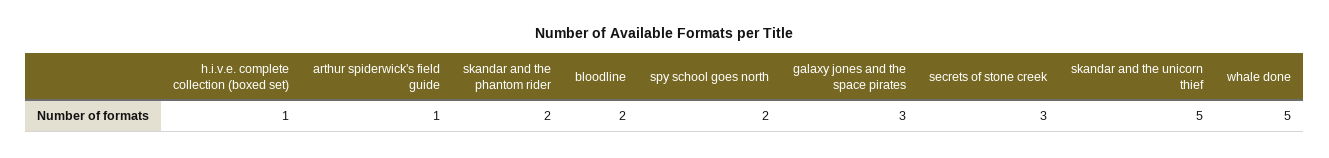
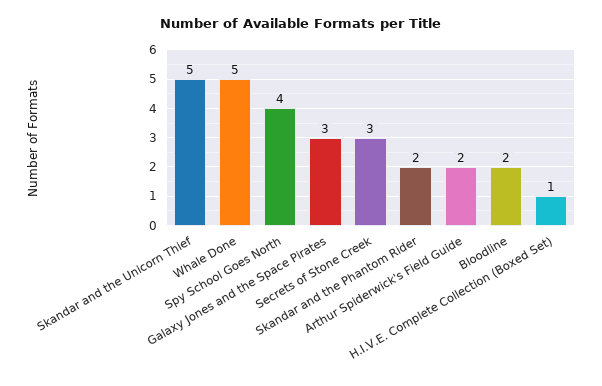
arthur spiderwick's field guide: 1 -> 2
spy school goes north: 2 -> 4

